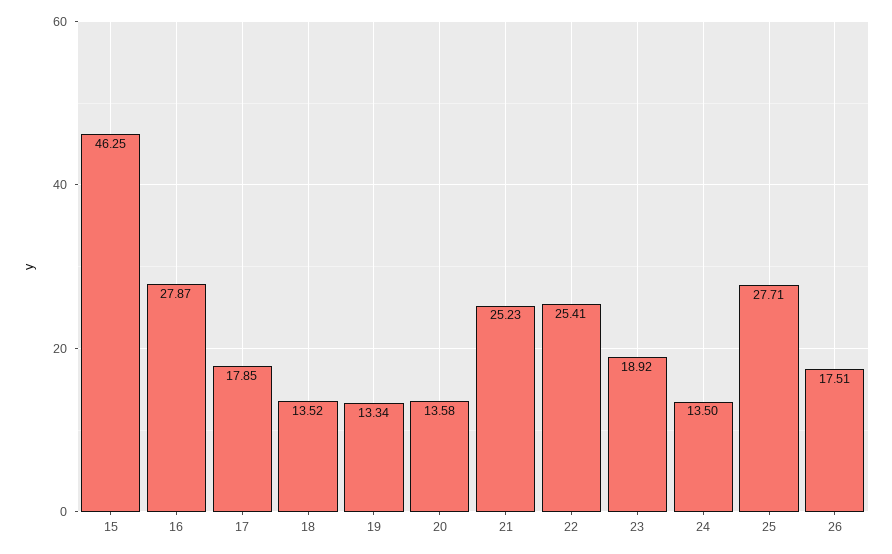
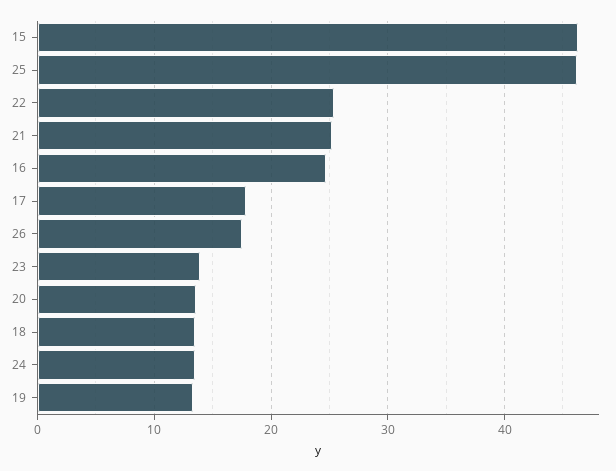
16: 27.87 -> 25
23: 18.92 -> 14
25: 27.71 -> 46

